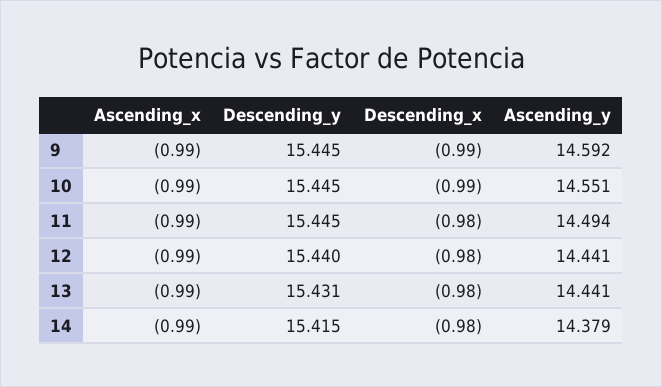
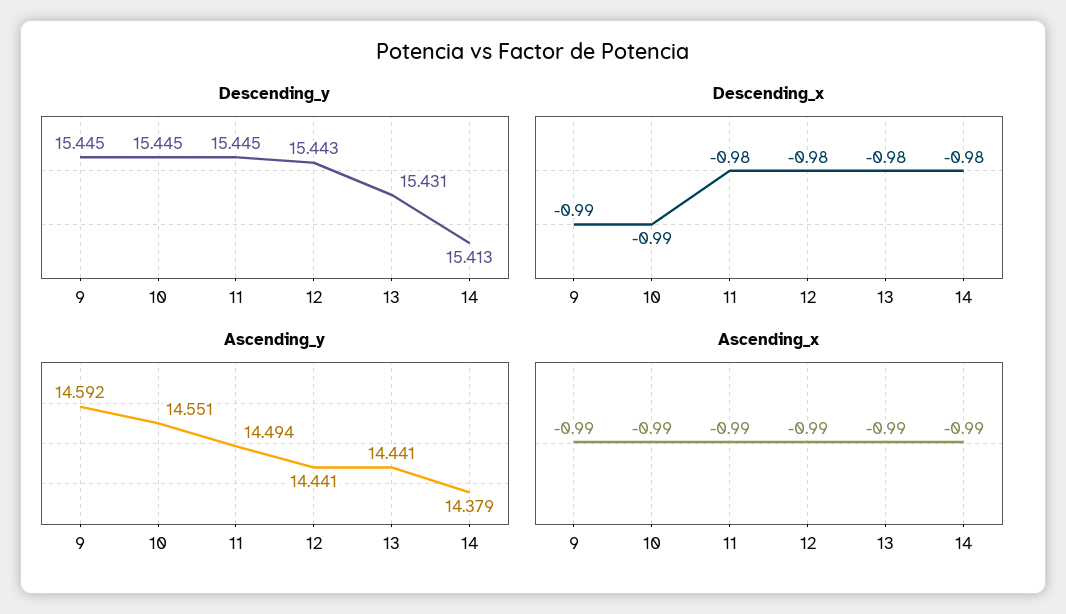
Descending_y, 12: 15.44 -> 15.443
Descending_y, 14: 15.415 -> 15.413

